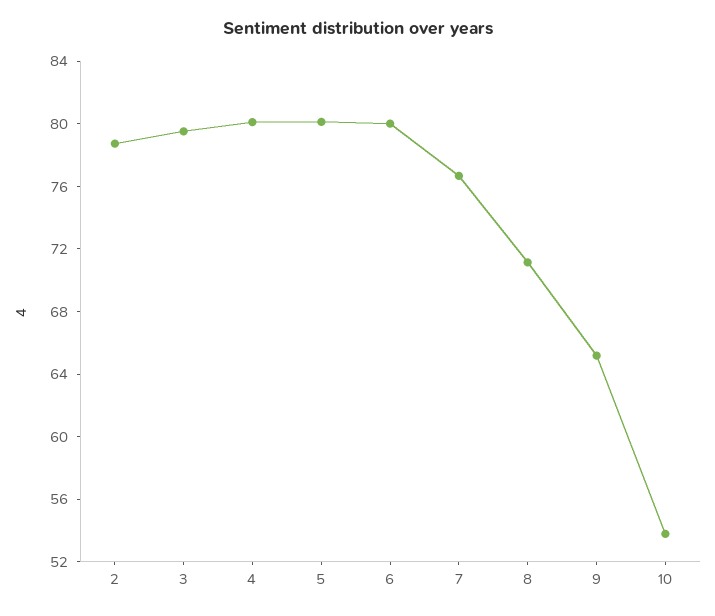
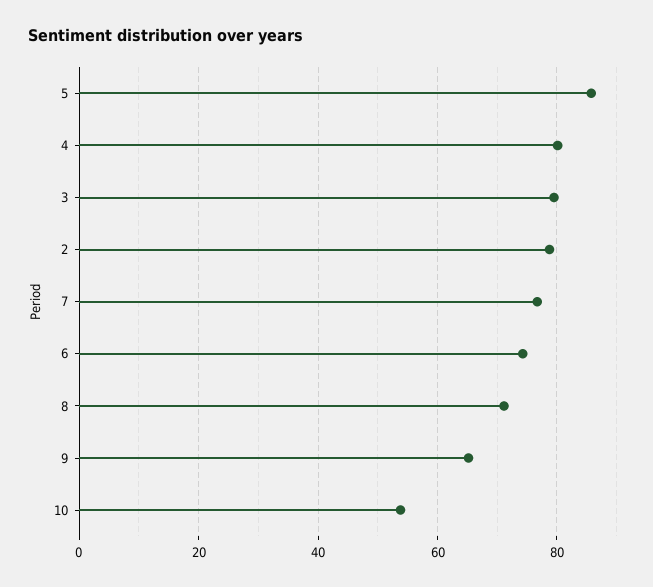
5: 80 -> 86
6: 80 -> 74

